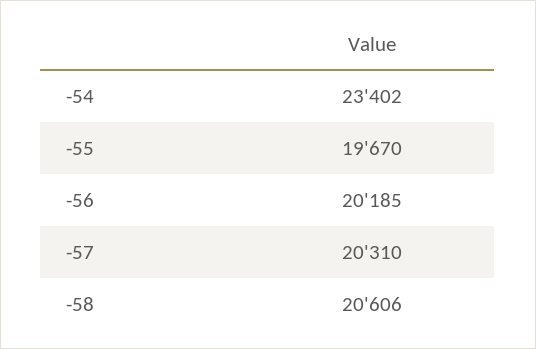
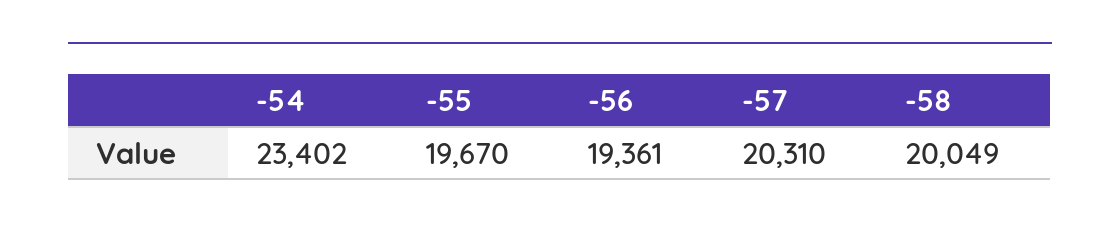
-56: 20185 -> 19361
-58: 20606 -> 20049

